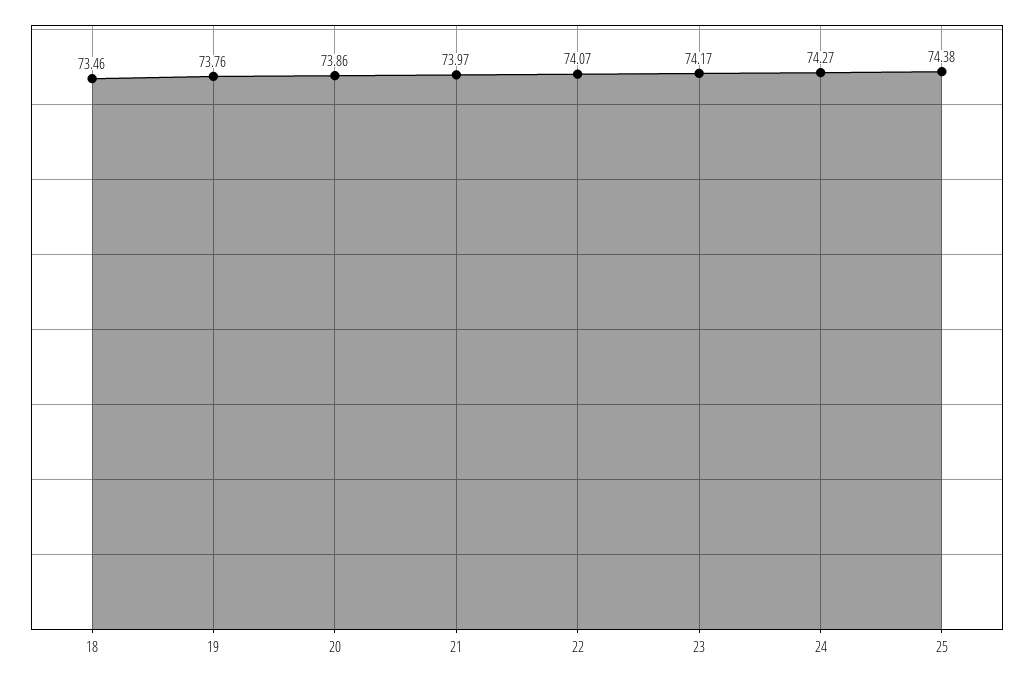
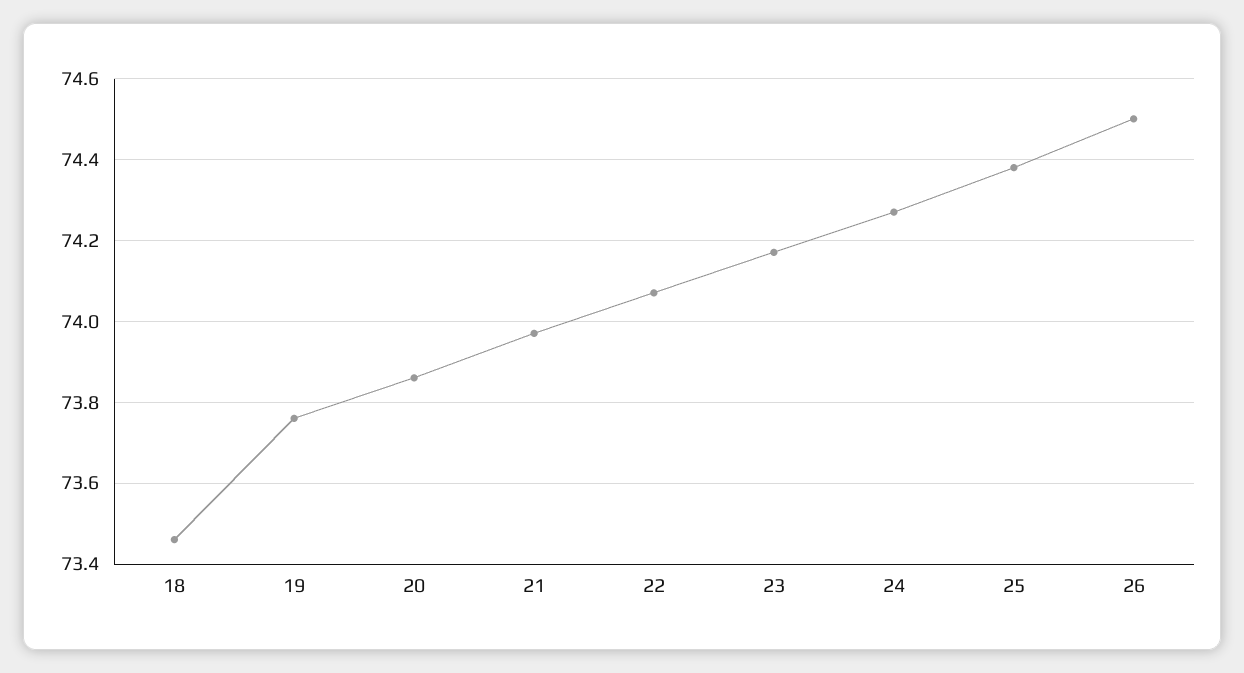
26: none -> 74.5

